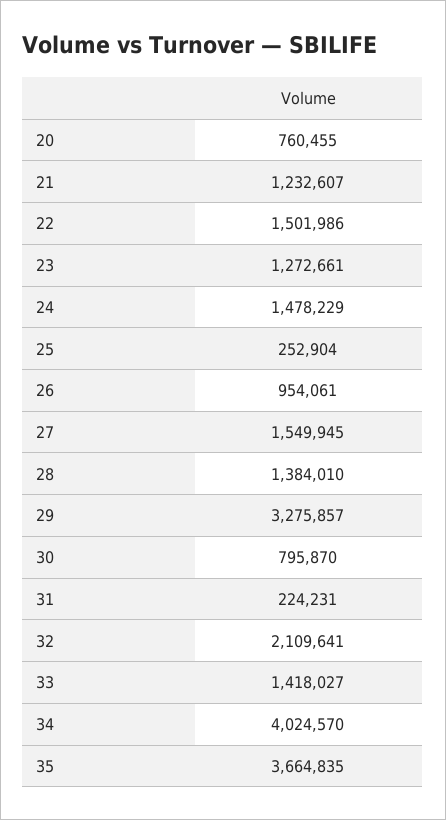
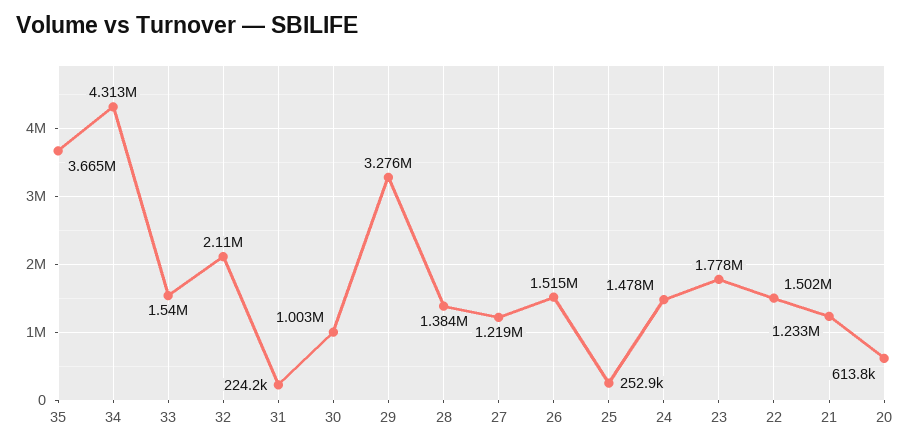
20: 760455 -> 613800
23: 1272661 -> 1778000
26: 954061 -> 1515000
27: 1549945 -> 1219000
30: 795870 -> 1003000
33: 1418027 -> 1540000
34: 4024570 -> 4313000

